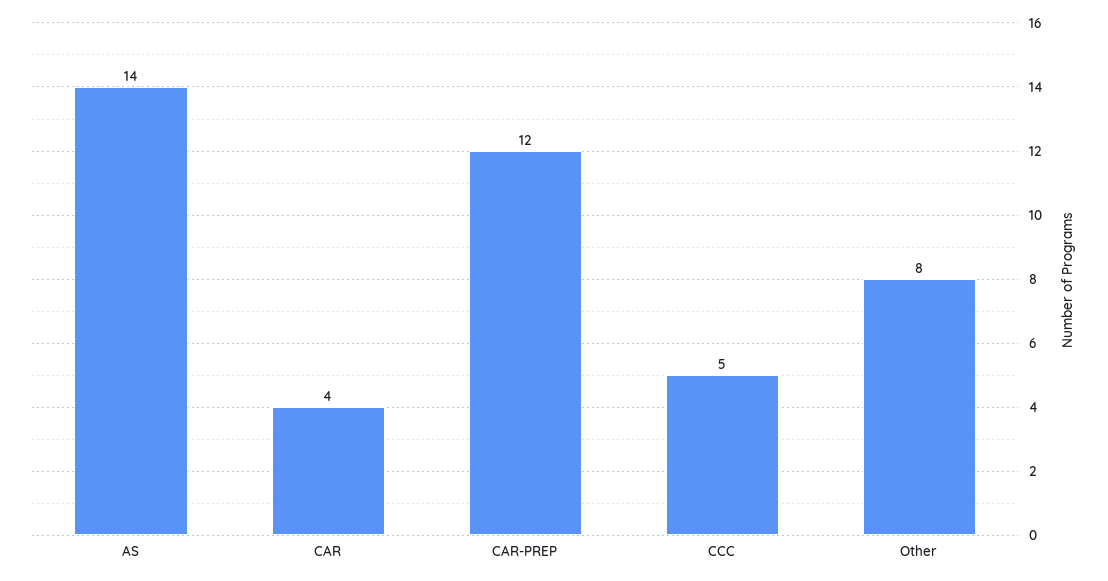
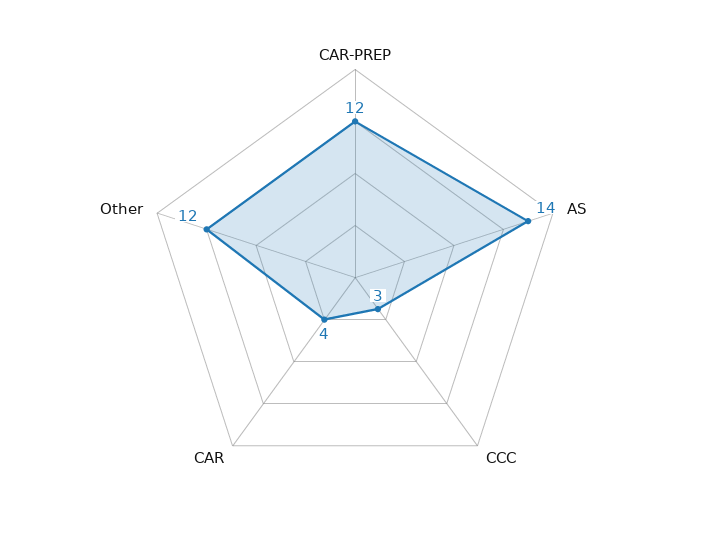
CCC: 5 -> 3
Other: 8 -> 12

